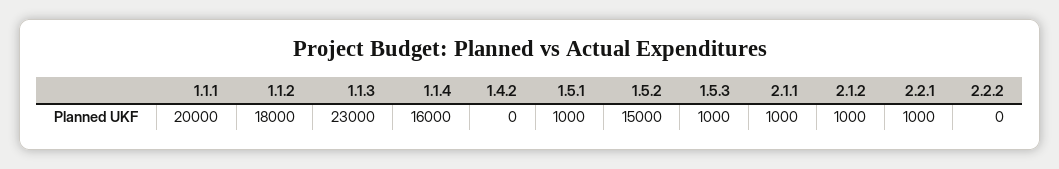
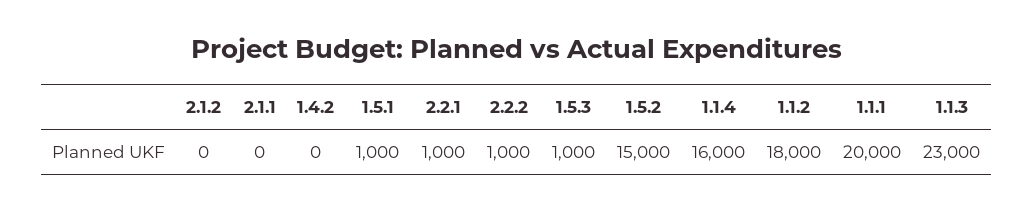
2.1.1: 1000 -> 0
2.1.2: 1000 -> 0
2.2.2: 0 -> 1000

